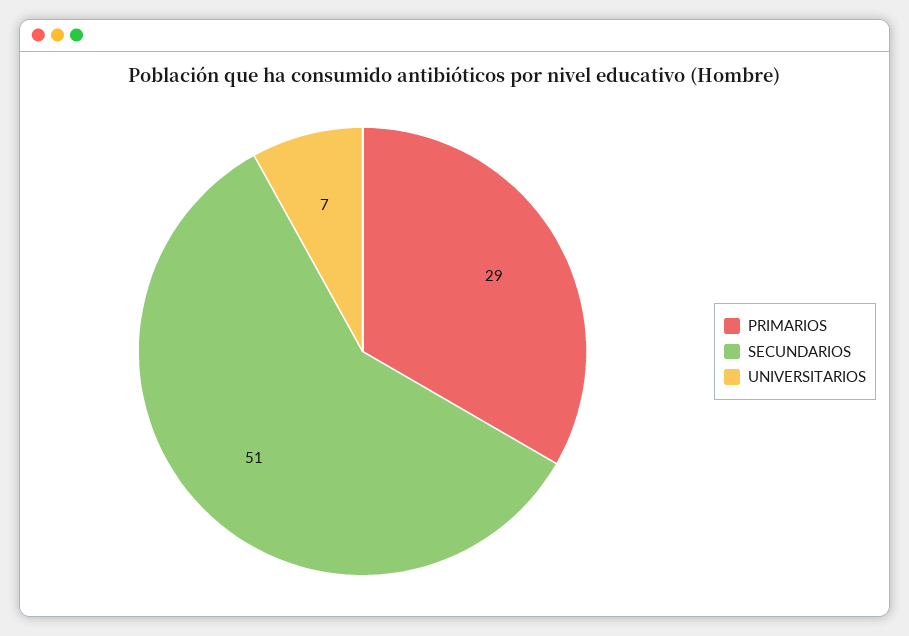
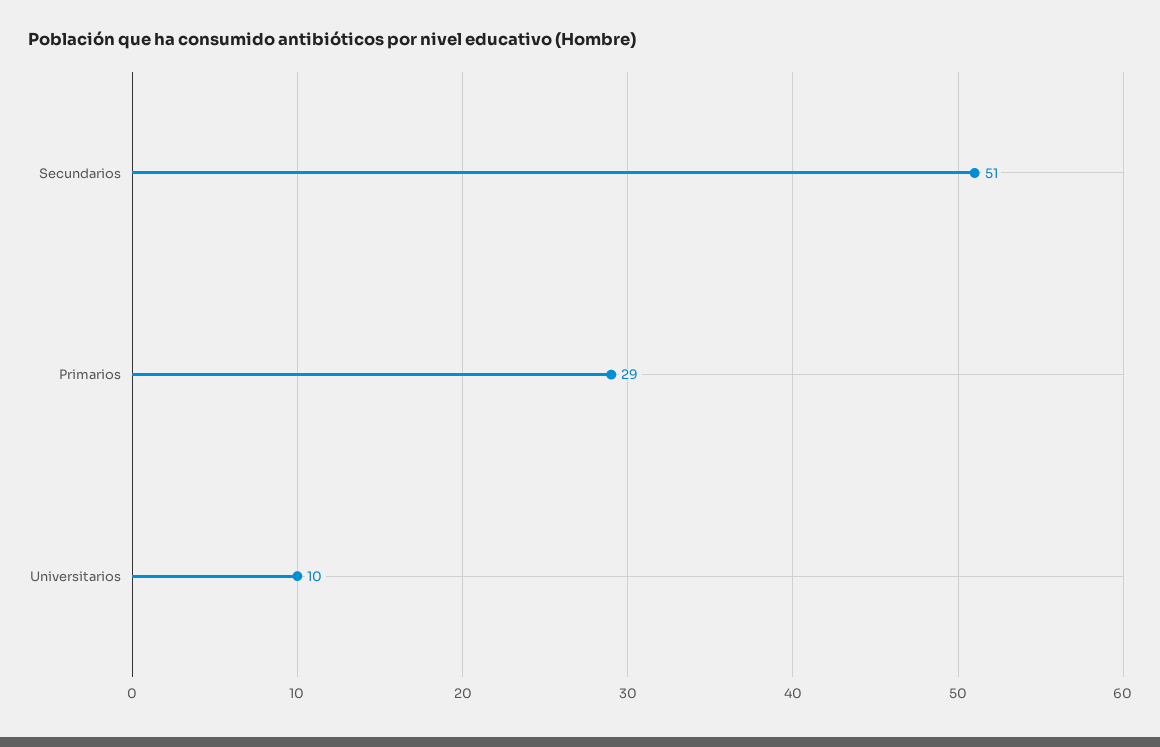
UNIVERSITARIOS: 7 -> 10

